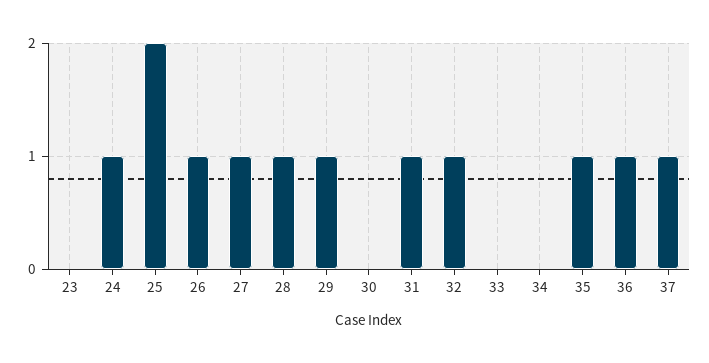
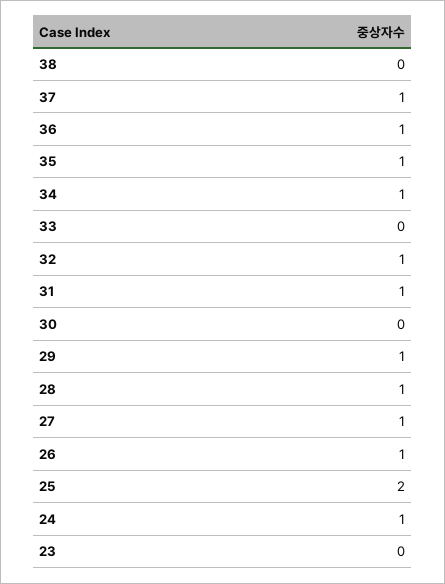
34: 0 -> 1
38: none -> 0

